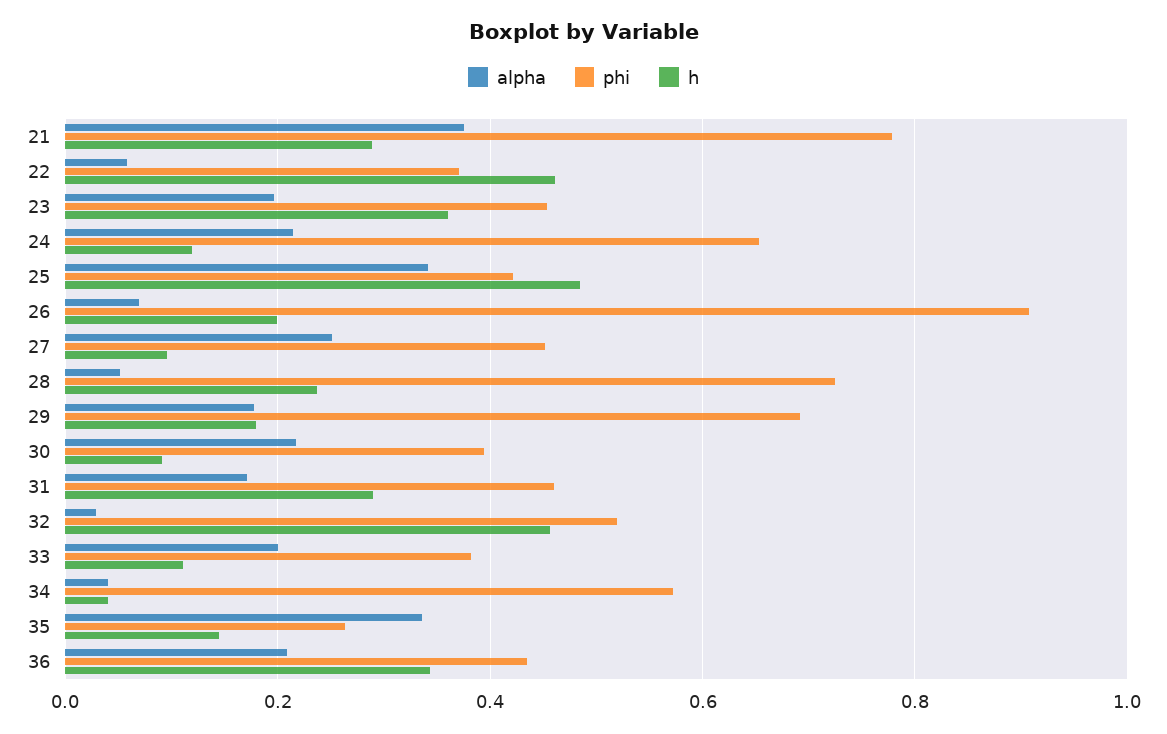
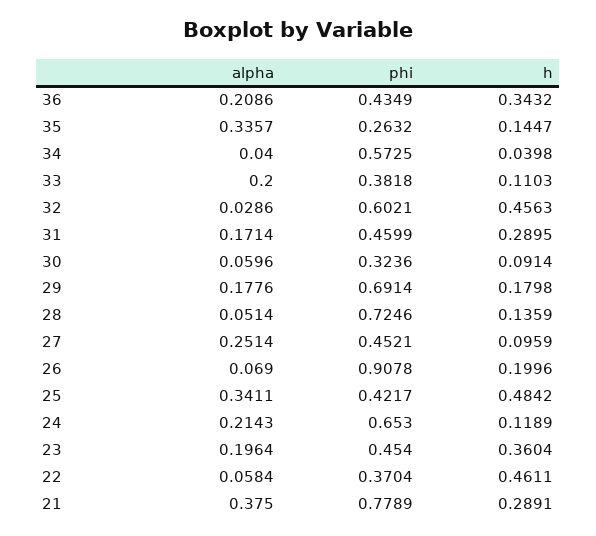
h, 28: 0.24 -> 0.1359
alpha, 30: 0.22 -> 0.0596
phi, 30: 0.4 -> 0.3236
phi, 32: 0.52 -> 0.6021

